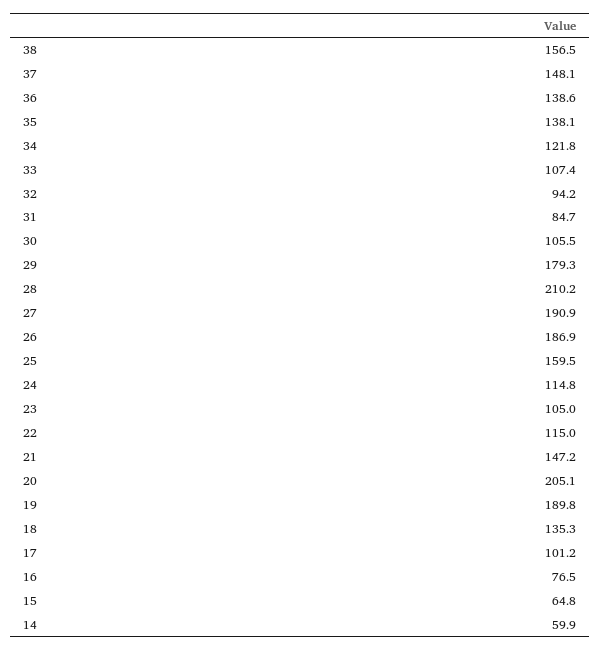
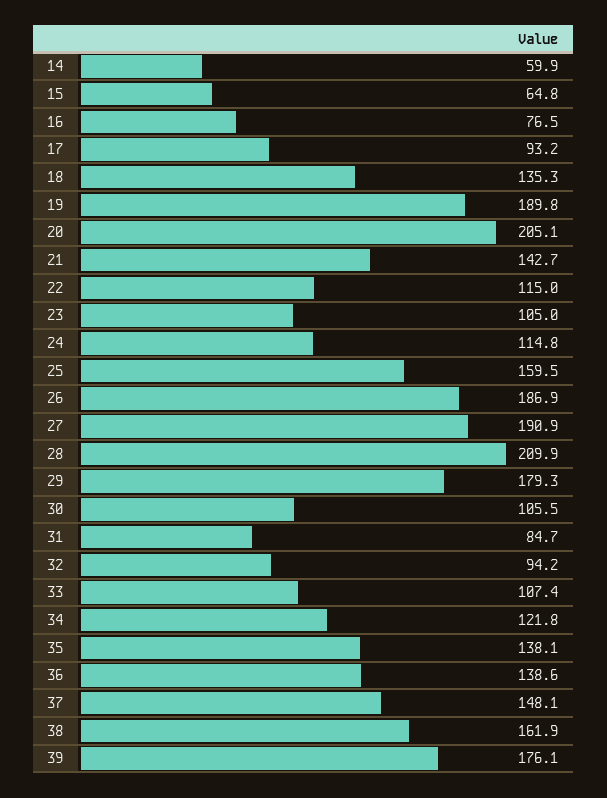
38: 156.5 -> 161.9
28: 210.2 -> 209.9
21: 147.2 -> 142.7
17: 101.2 -> 93.2
39: none -> 176.1

